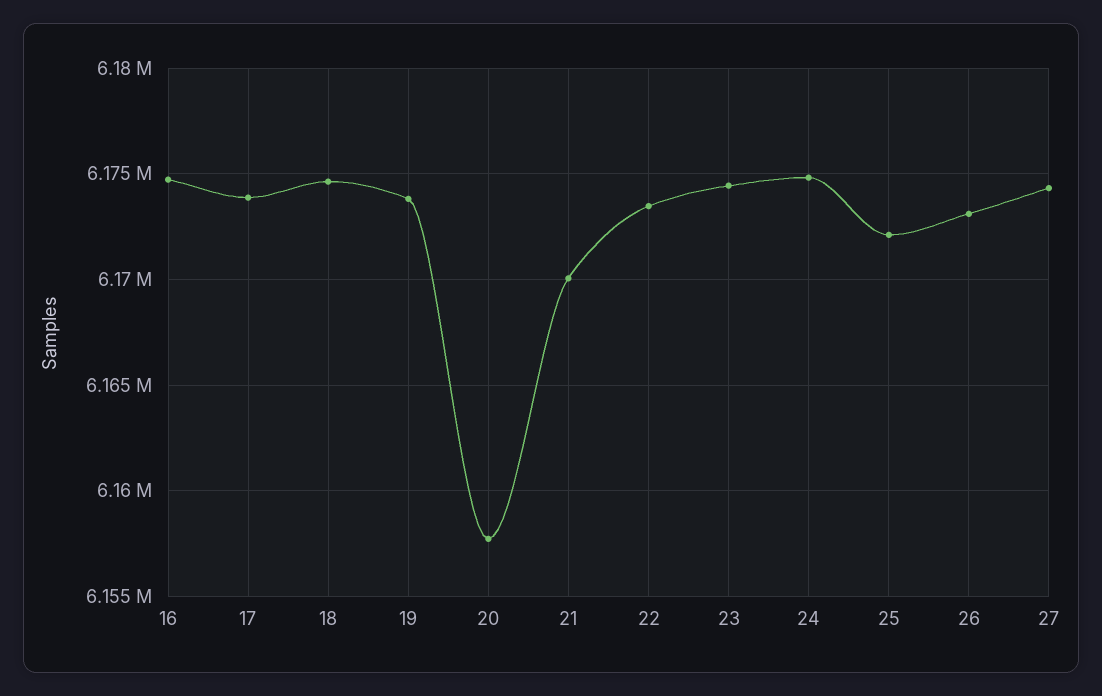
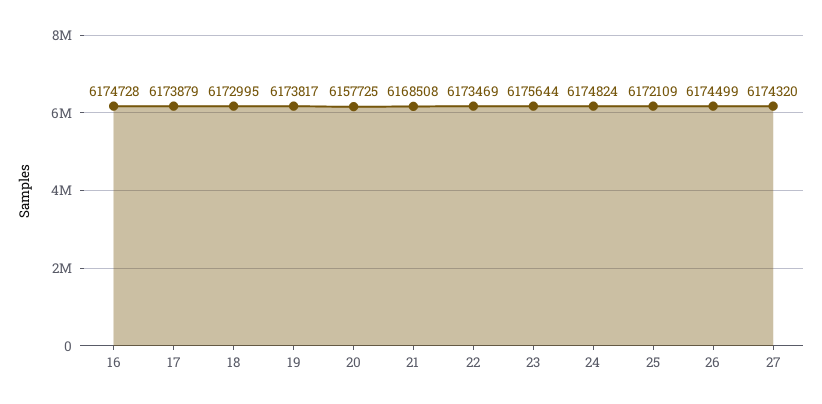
18: 6174500 -> 6172995
21: 6170000 -> 6168508
23: 6174500 -> 6175644
26: 6173000 -> 6174499

